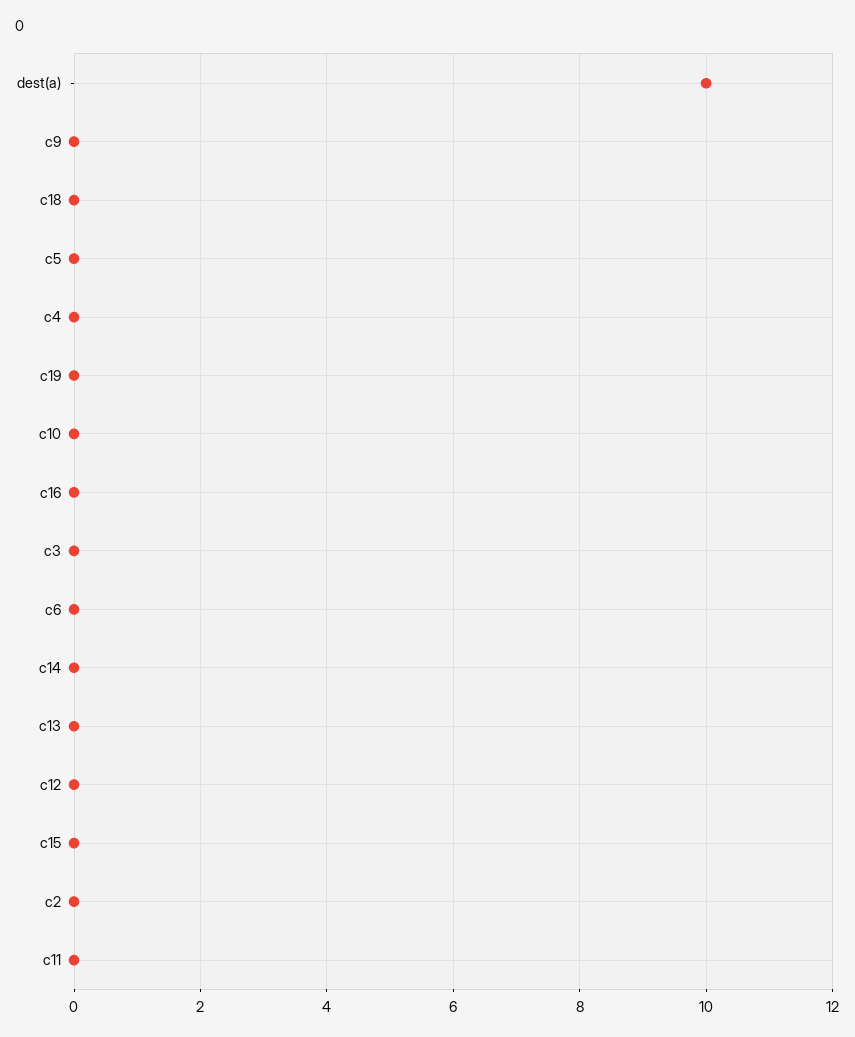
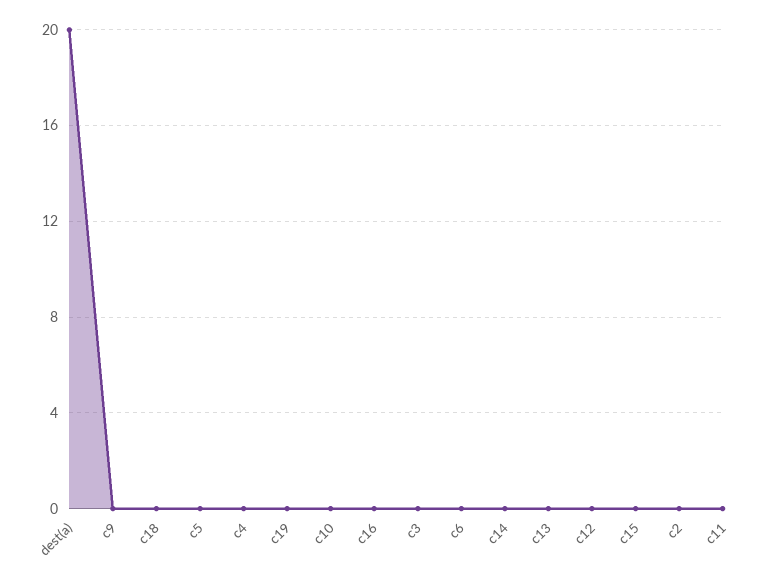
dest(a): 10 -> 20

